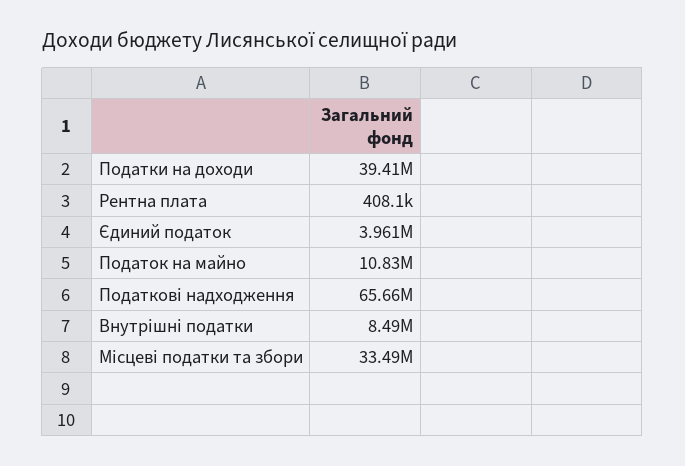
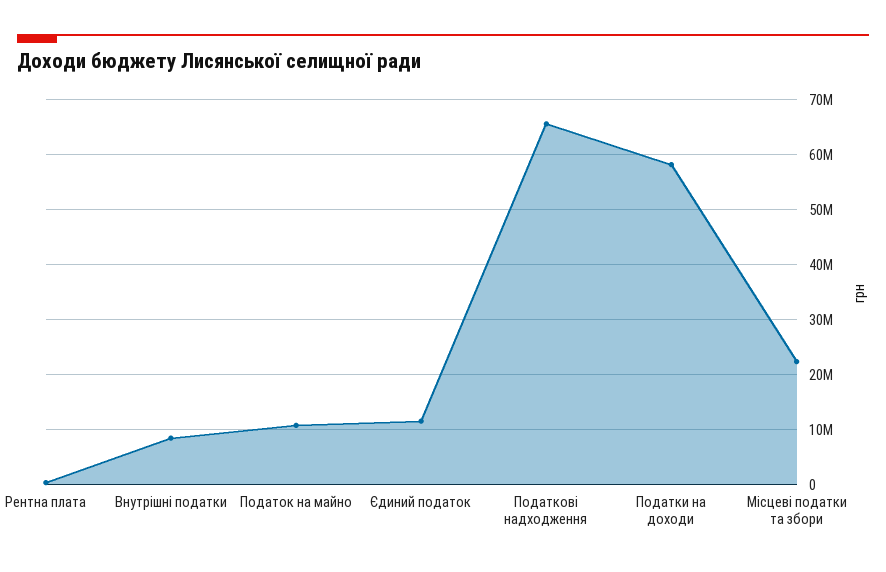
Податки на доходи: 39410000 -> 58000000
Єдиний податок: 3961000 -> 12000000
Місцеві податки та збори: 33490000 -> 22000000

